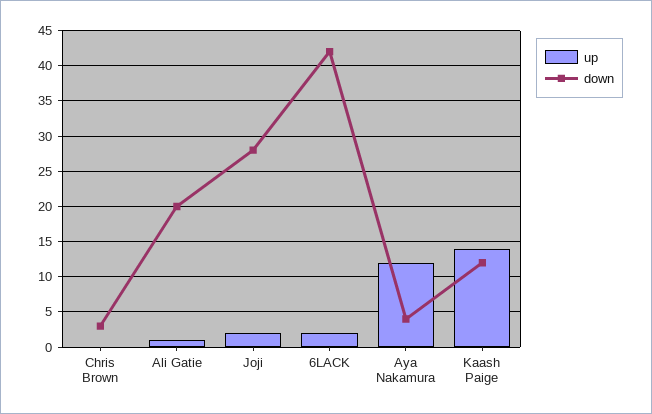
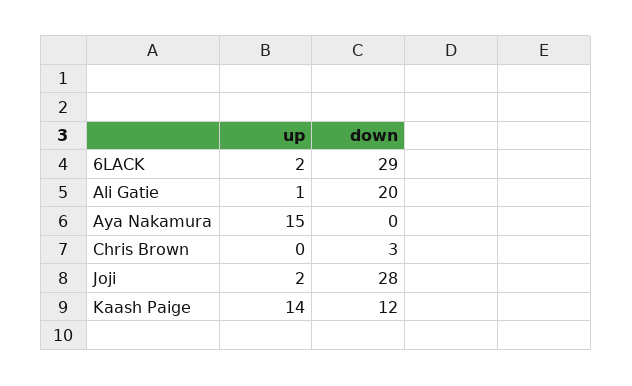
down, 6LACK: 42 -> 29
up, Aya Nakamura: 12 -> 15
down, Aya Nakamura: 4 -> 0

